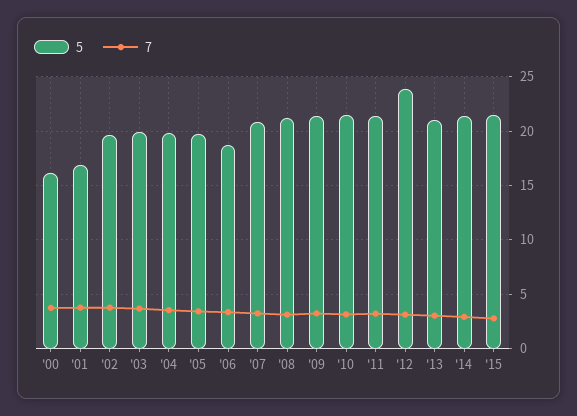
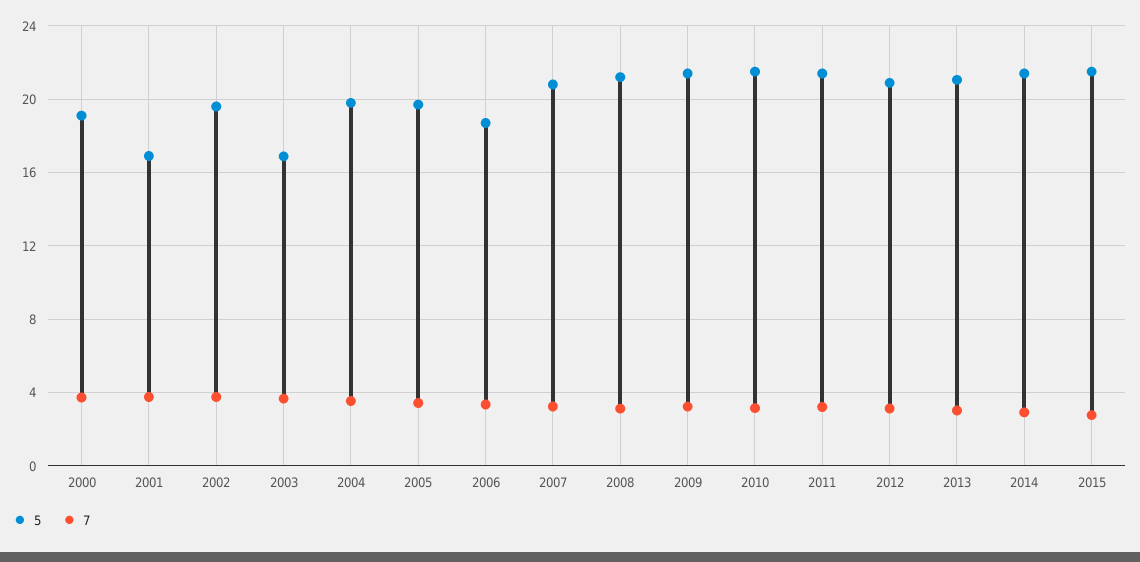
5, '00: 16 -> 19
5, '03: 20 -> 17
5, '12: 24 -> 21

